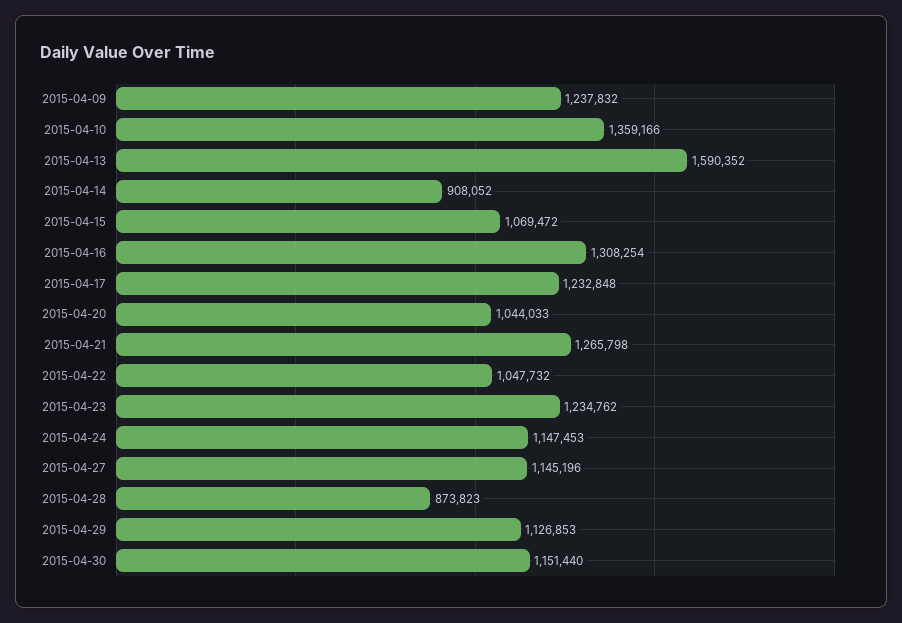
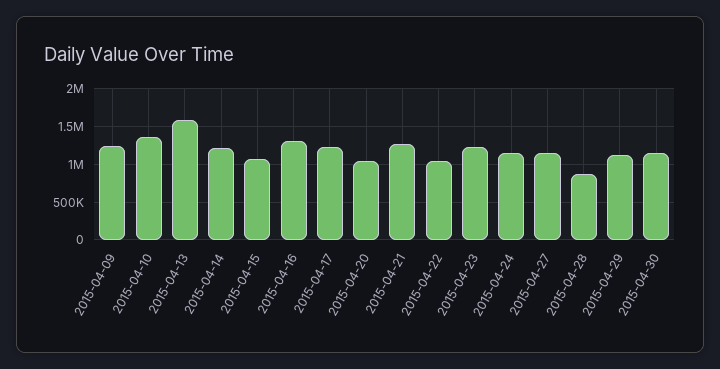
2015-04-14: 908052 -> 1200000

